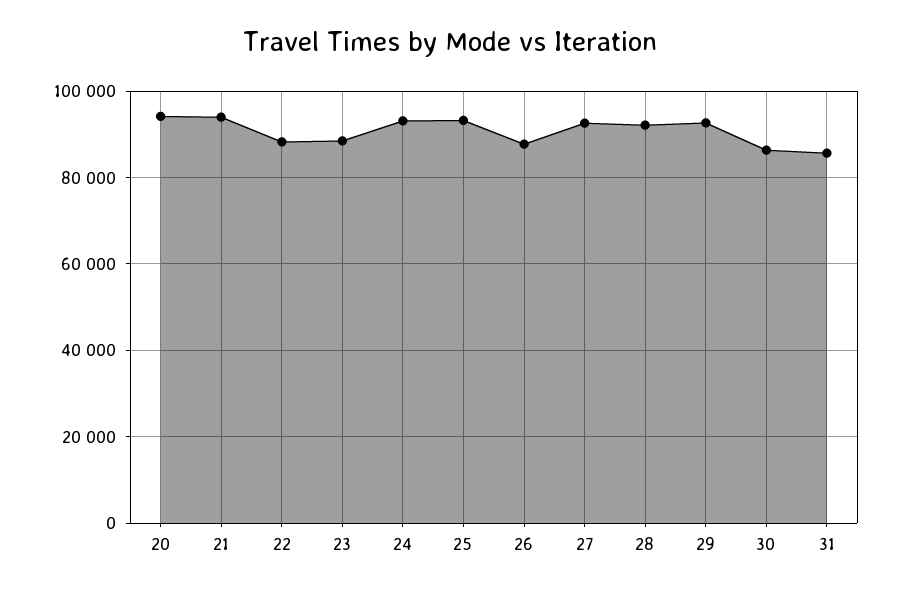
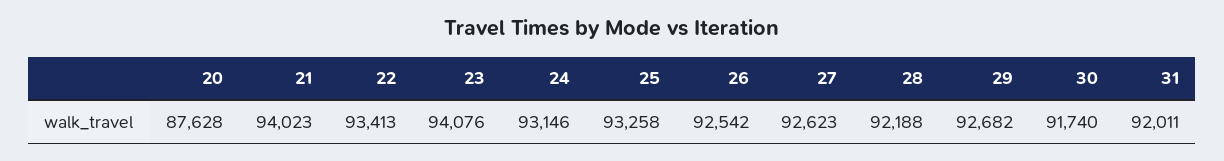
20: 94000 -> 87628
22: 88000 -> 93413
23: 88000 -> 94076
26: 88000 -> 92542
30: 86000 -> 91740
31: 86000 -> 92011

